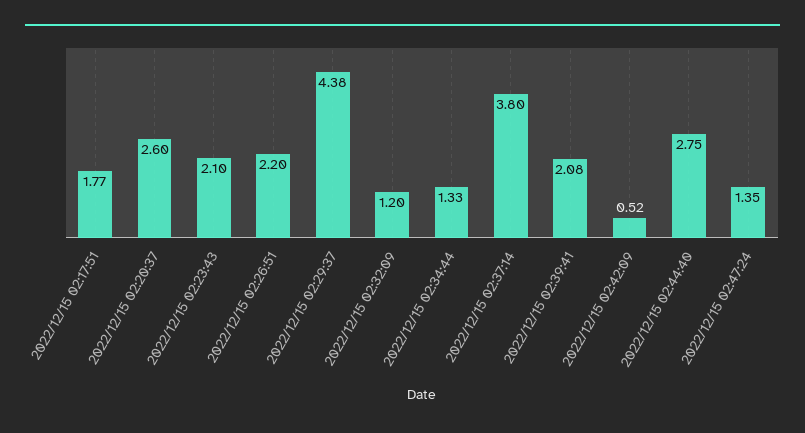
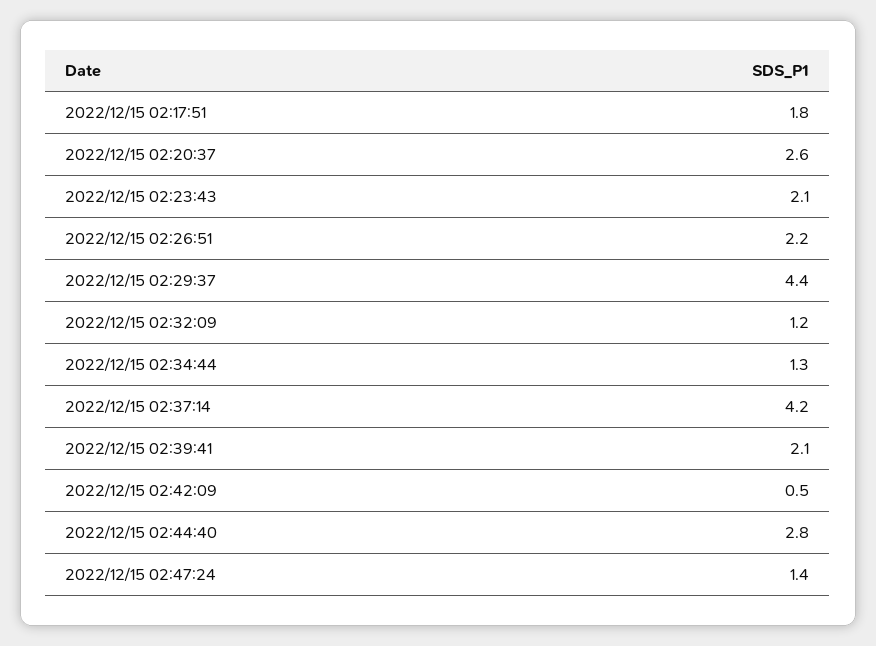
2022/12/15 02:37:14: 3.8 -> 4.2

